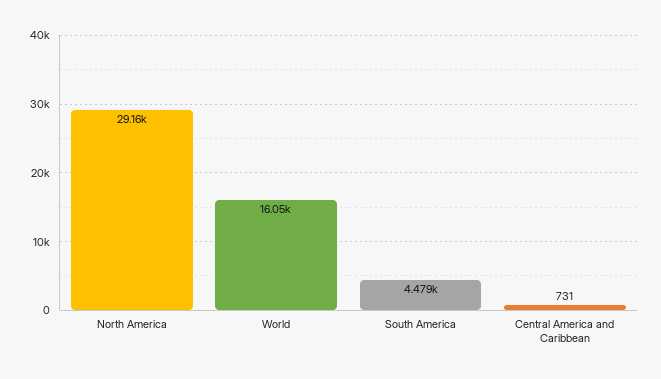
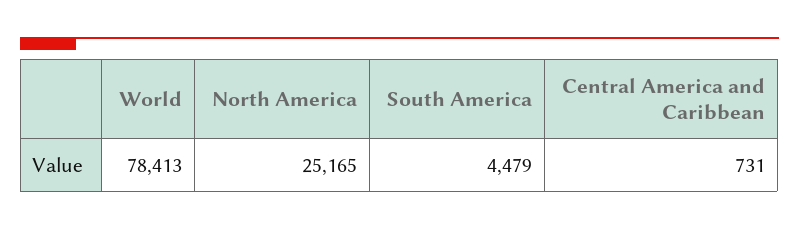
North America: 29160 -> 25165
World: 16050 -> 78413

